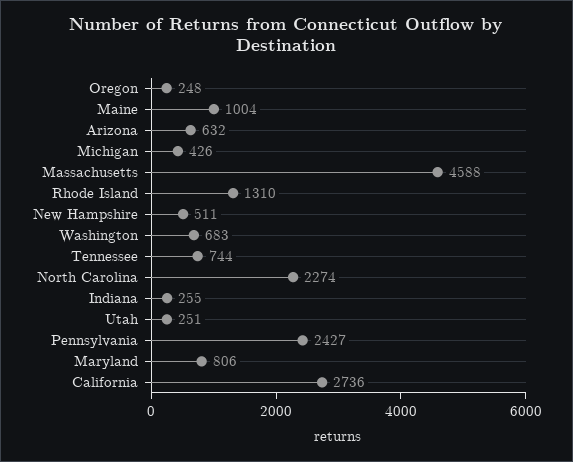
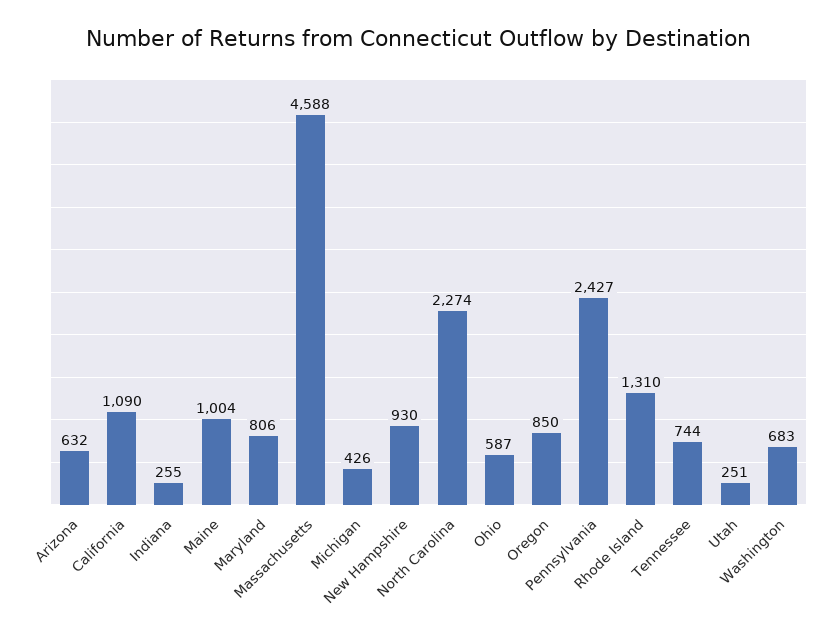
Oregon: 248 -> 850
New Hampshire: 511 -> 930
California: 2736 -> 1090
Ohio: none -> 587

